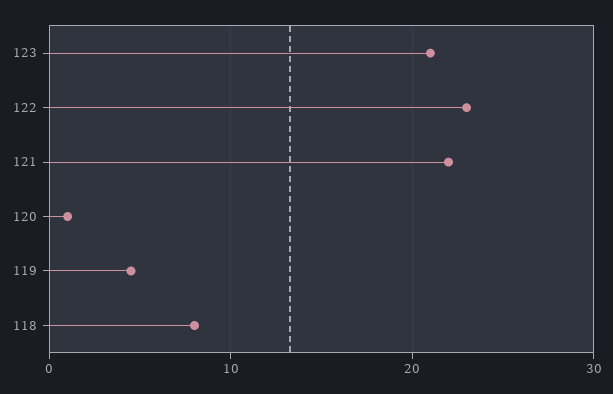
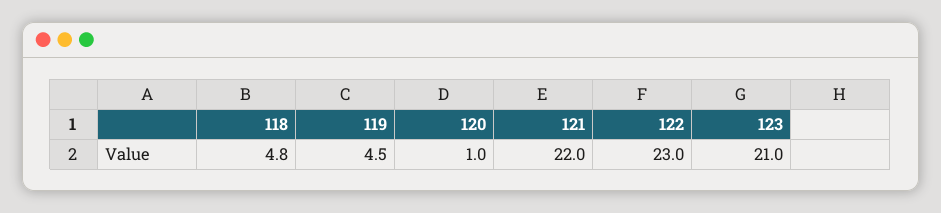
118: 8 -> 4.8

